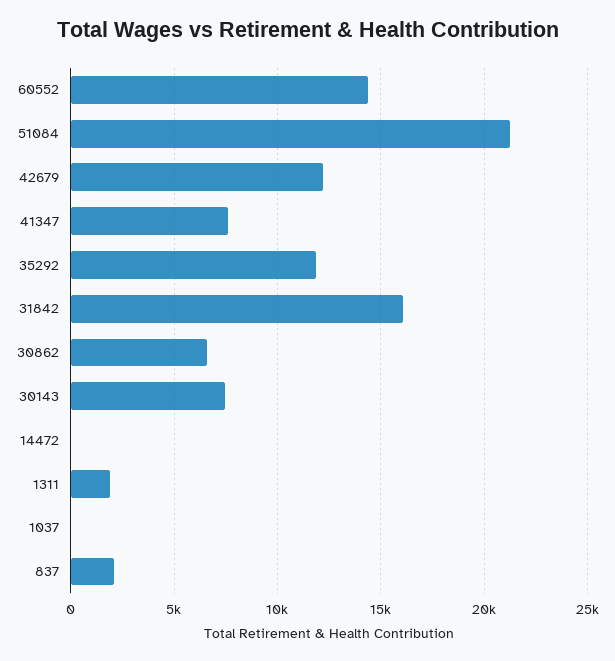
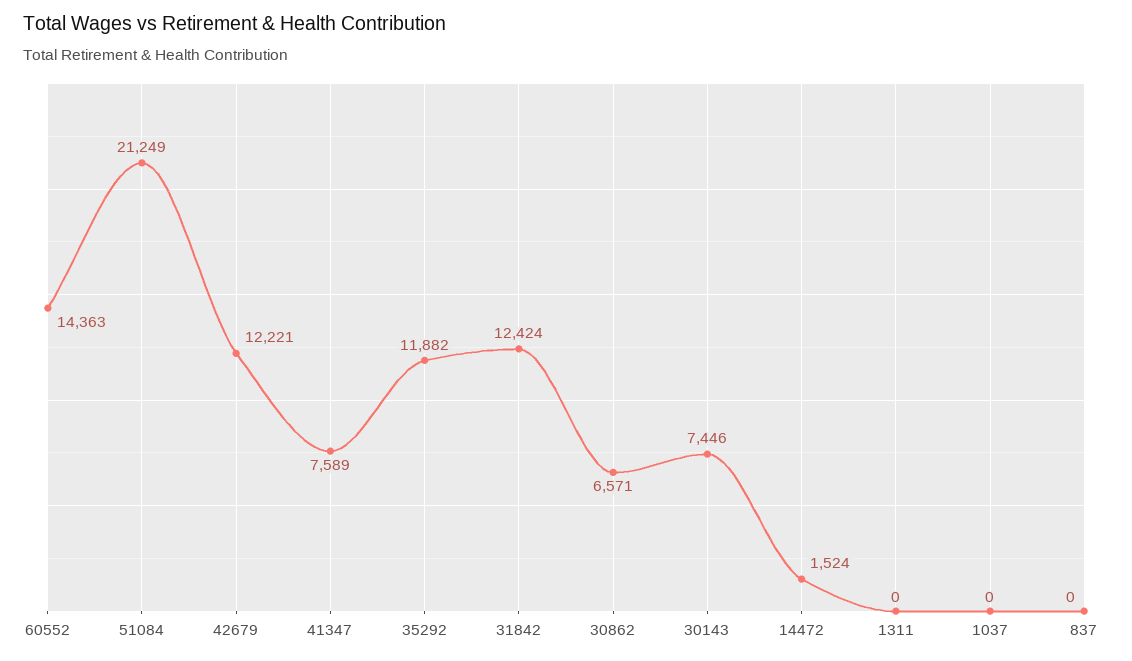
31842: 16000 -> 12424
14472: 0 -> 1524
1311: 2000 -> 0
837: 2000 -> 0

